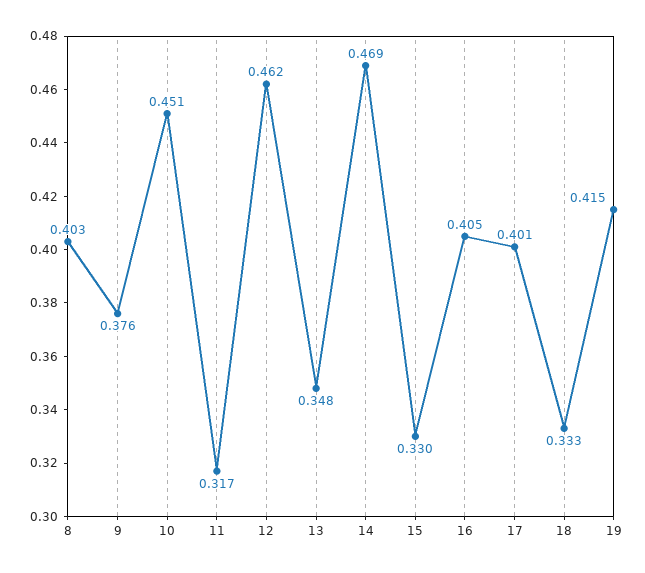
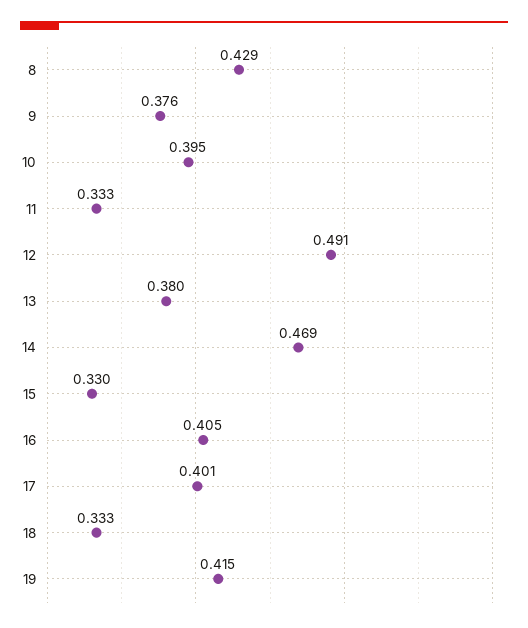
8: 0.403 -> 0.429
10: 0.451 -> 0.395
11: 0.317 -> 0.333
12: 0.462 -> 0.491
13: 0.348 -> 0.38

